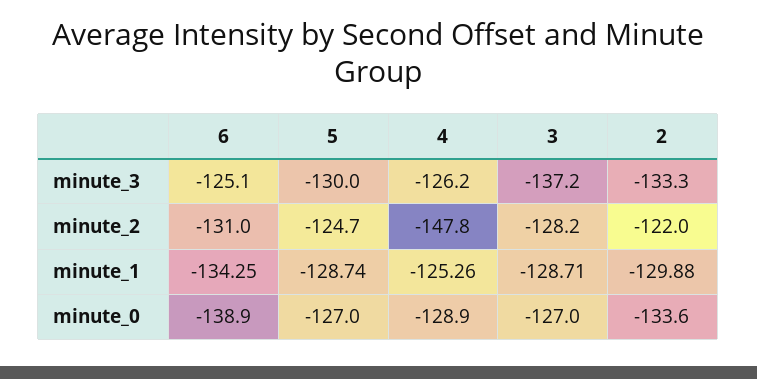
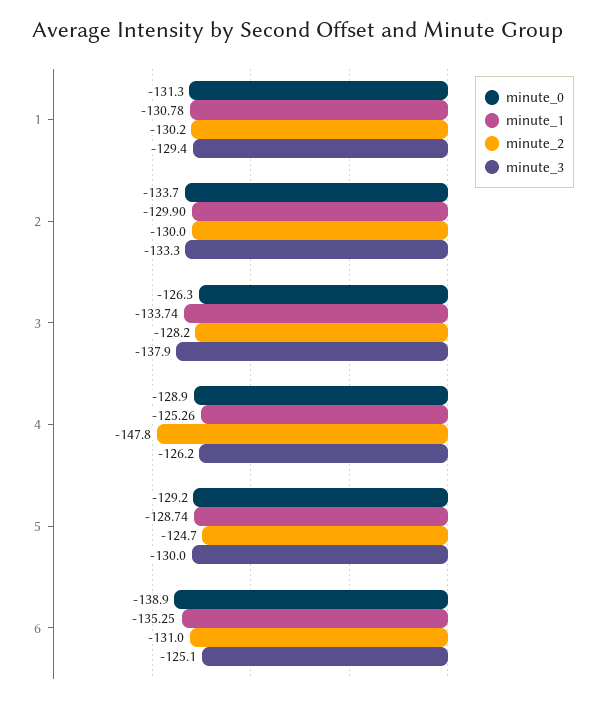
minute_3, 3: -137.2 -> -137.9
minute_2, 2: -122 -> -130
minute_1, 6: -134.25 -> -135.25
minute_1, 3: -128.71 -> -133.74
minute_1, 2: -129.88 -> -129.9
minute_0, 5: -127 -> -129.2
minute_0, 3: -127 -> -126.3
minute_0, 2: -133.6 -> -133.7
minute_0, 1: none -> -131.3
minute_1, 1: none -> -130.78
minute_2, 1: none -> -130.2
minute_3, 1: none -> -129.4

